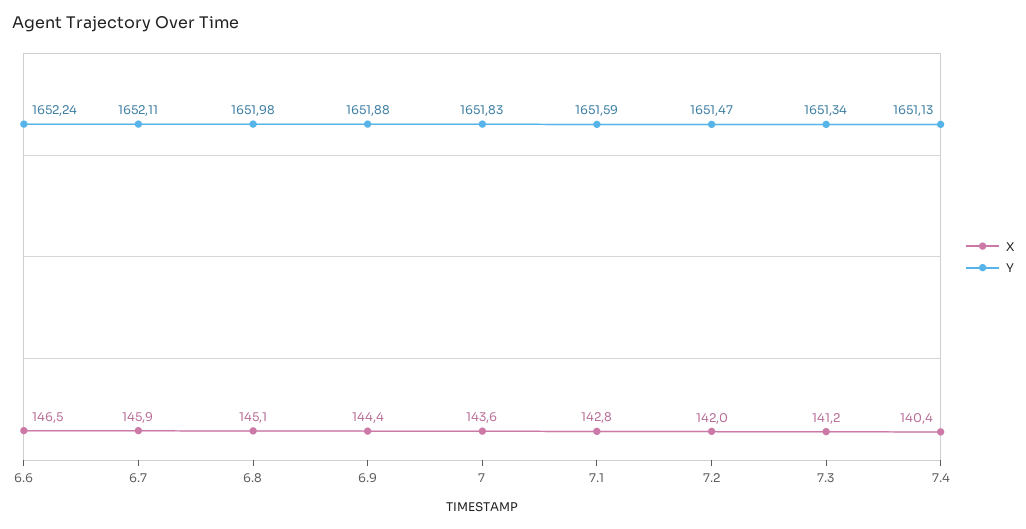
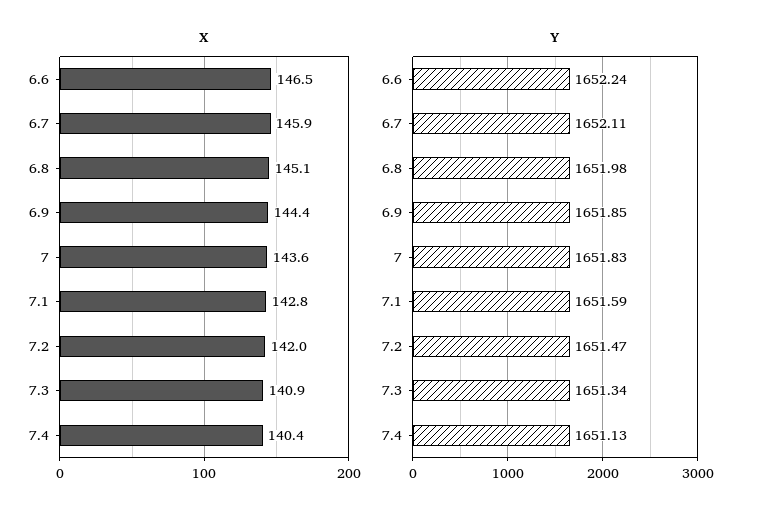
Y, 6.9: 1651.88 -> 1651.85
X, 7.3: 141.2 -> 140.9

